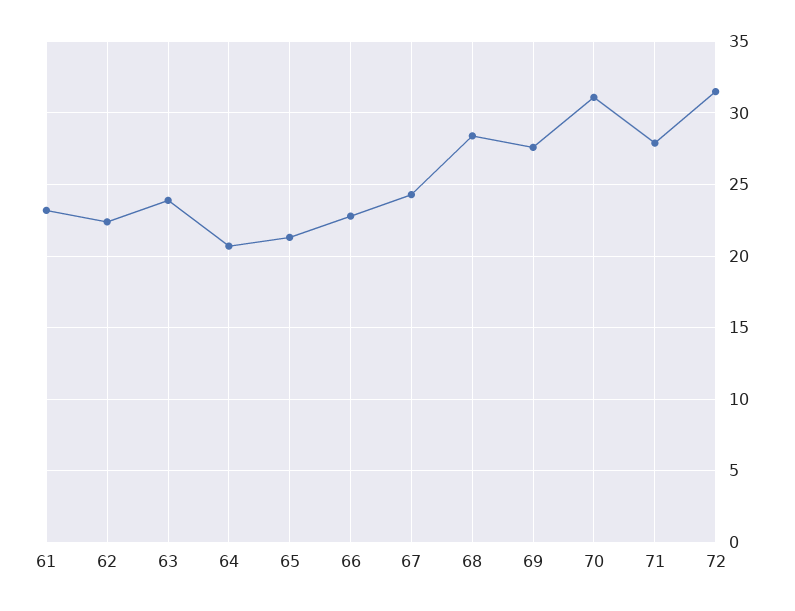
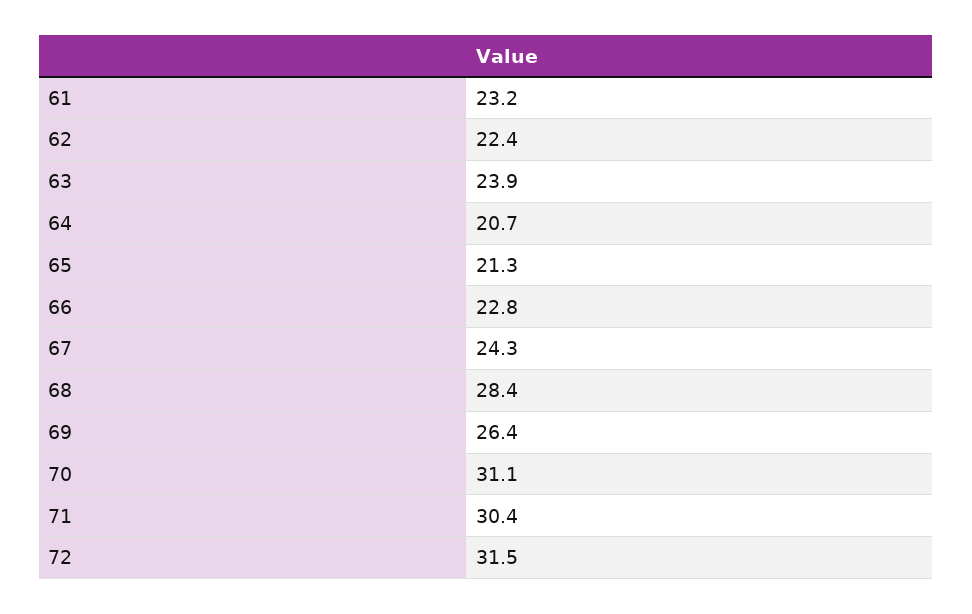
69: 27.5 -> 26.4
71: 28 -> 30.4

